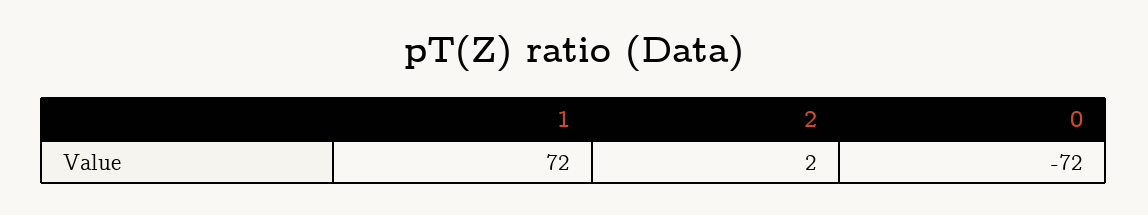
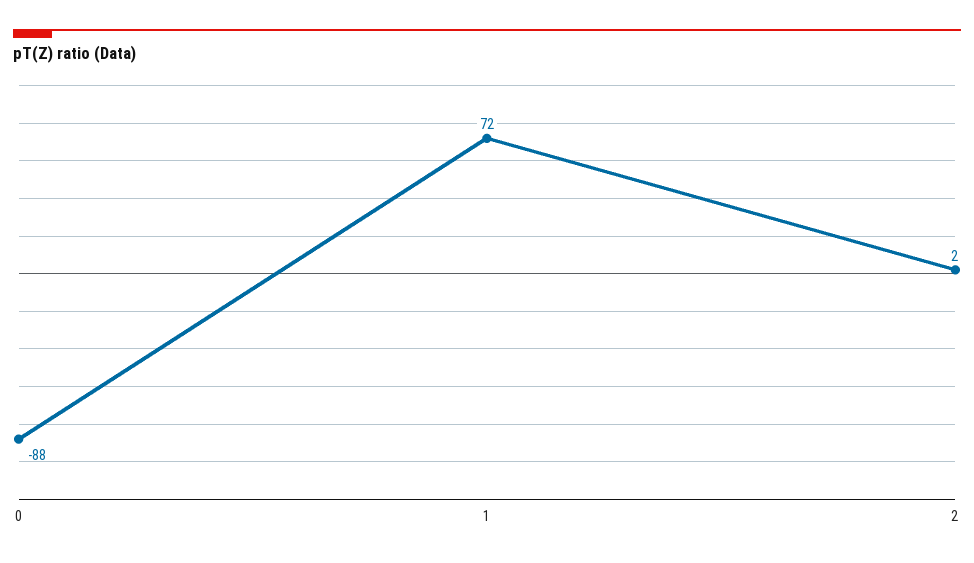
0: -72 -> -88

